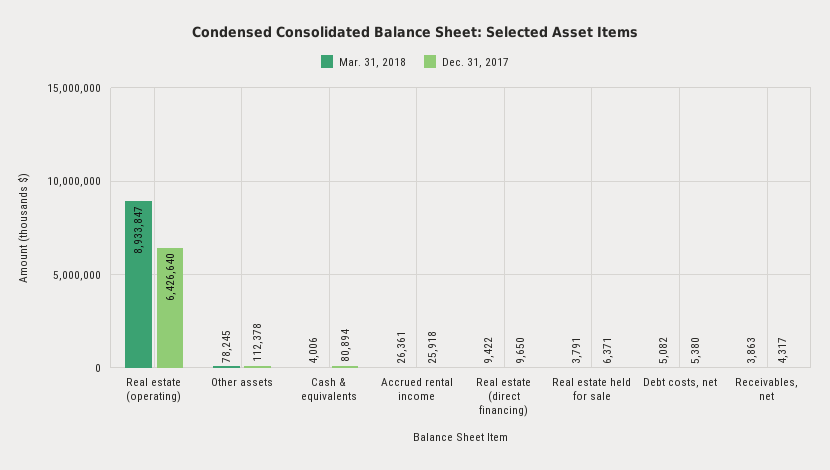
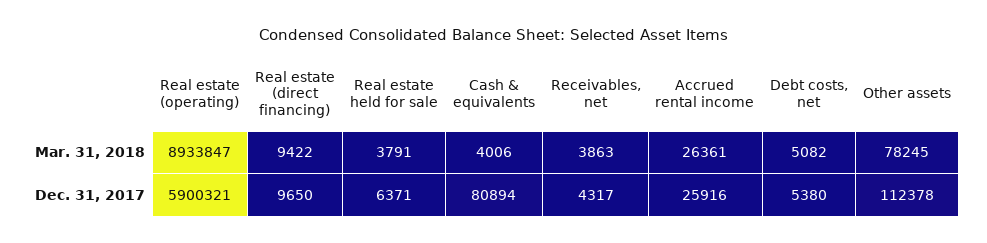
Dec. 31, 2017, Real estate (operating): 6426640 -> 5900321
Dec. 31, 2017, Accrued rental income: 25918 -> 25916

